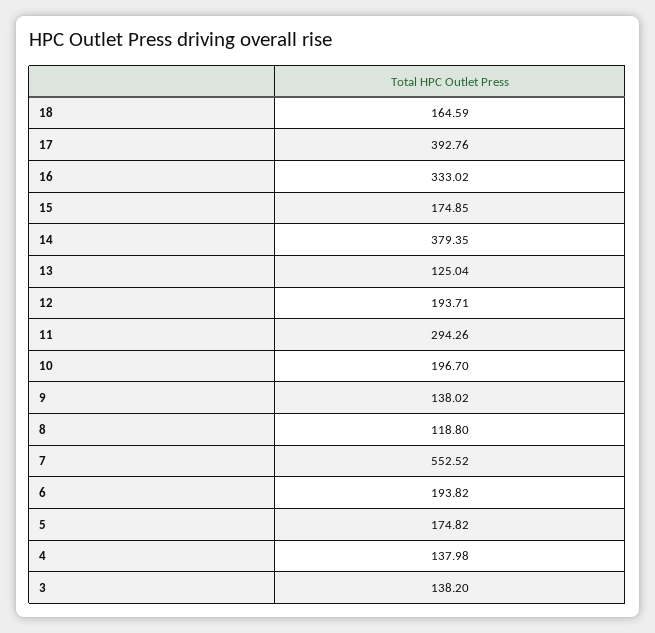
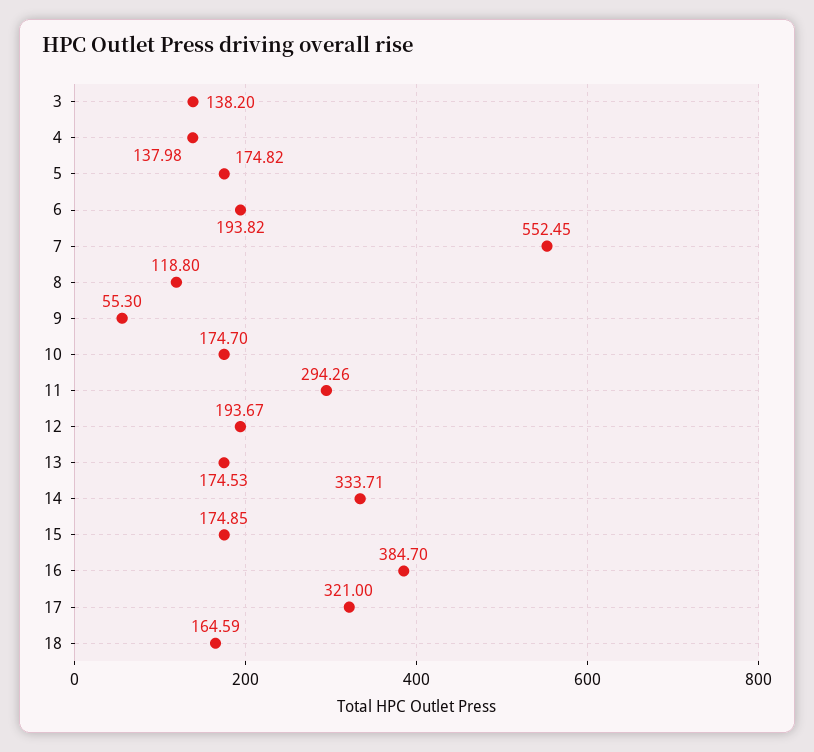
17: 392.76 -> 321
16: 333.02 -> 384.7
14: 379.35 -> 333.71
13: 125.04 -> 174.53
12: 193.71 -> 193.67
10: 196.7 -> 174.7
9: 138.02 -> 55.3
7: 552.52 -> 552.45

